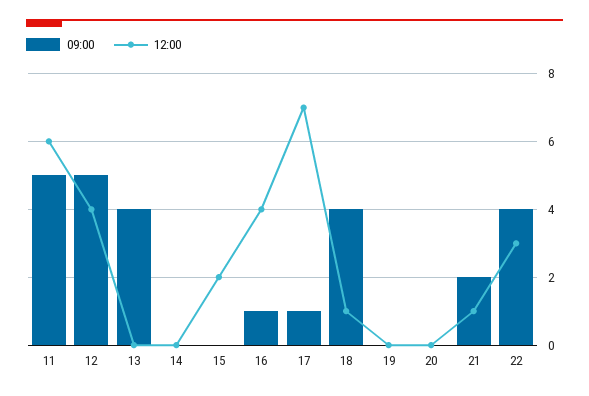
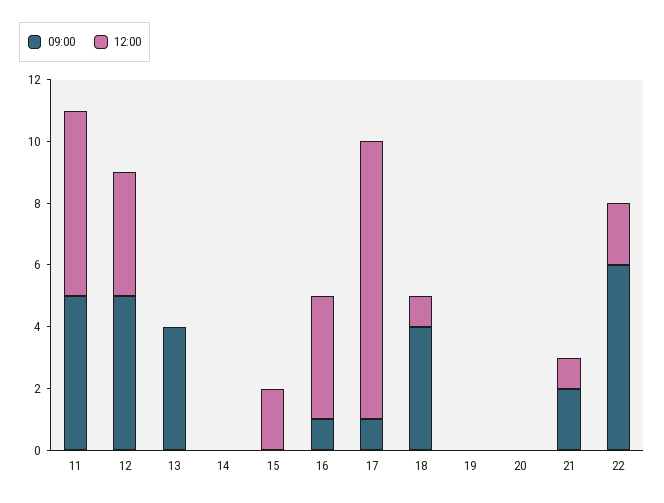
12:00, 17: 7 -> 9
09:00, 22: 4 -> 6
12:00, 22: 3 -> 2

